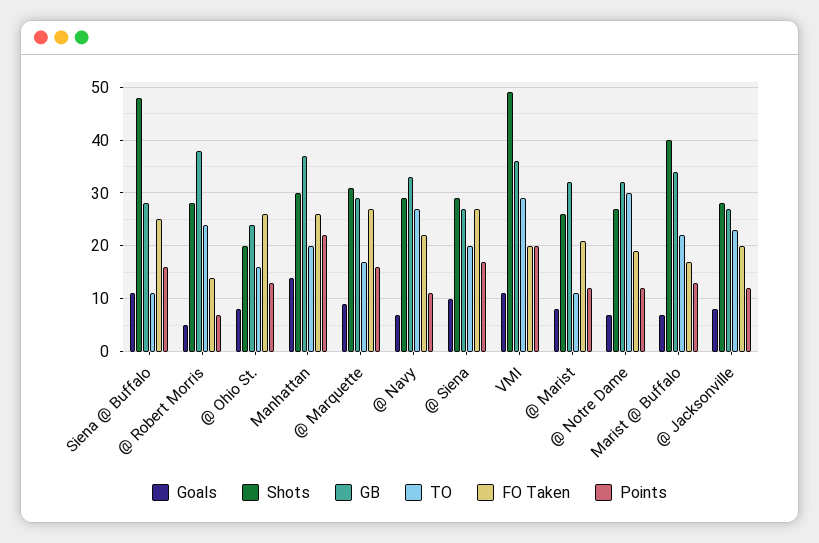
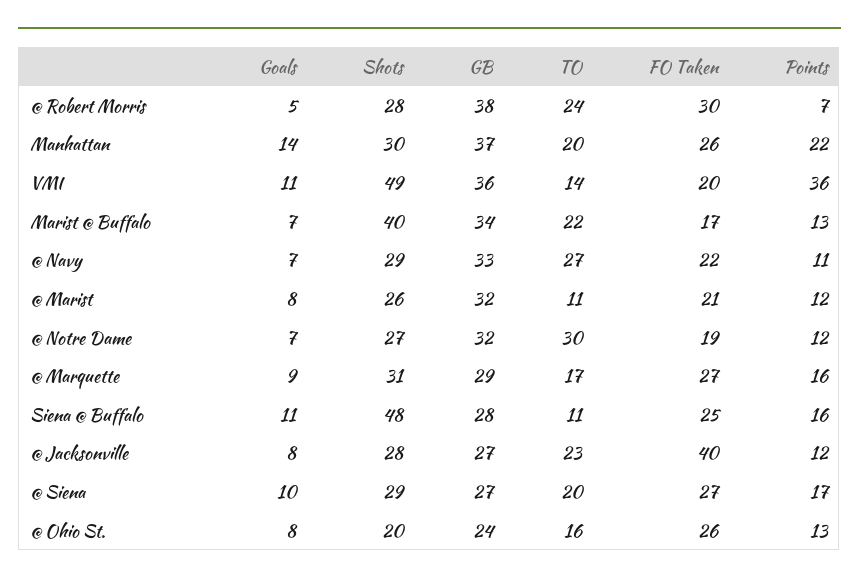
FO Taken, @ Robert Morris: 15 -> 30
TO, VMI: 30 -> 14
Points, VMI: 20 -> 36
FO Taken, @ Jacksonville: 20 -> 40

